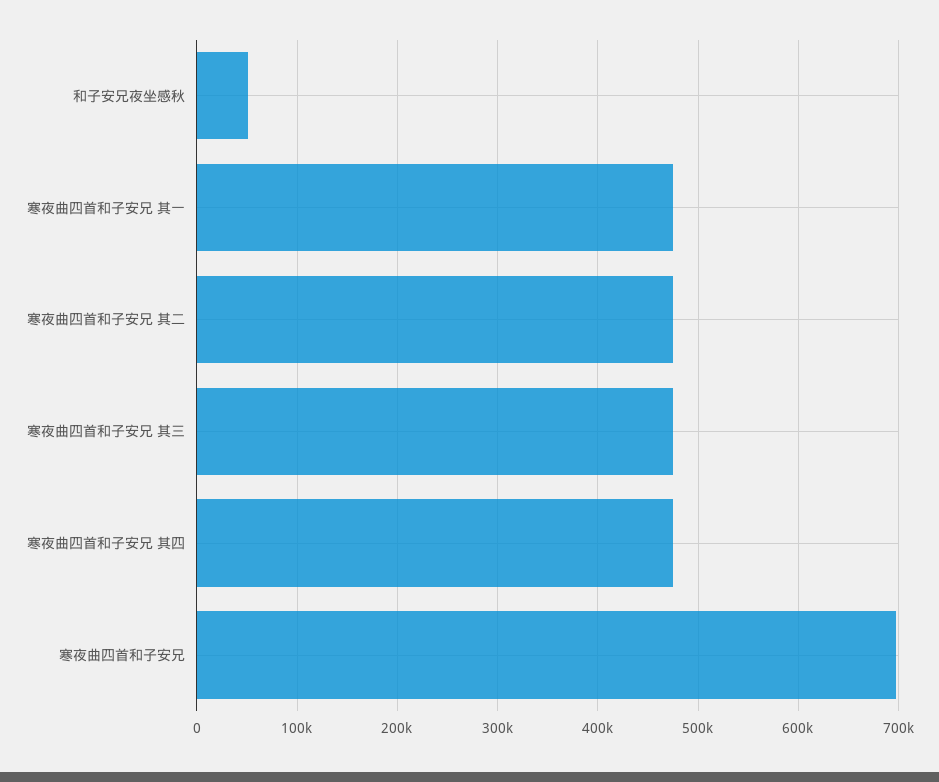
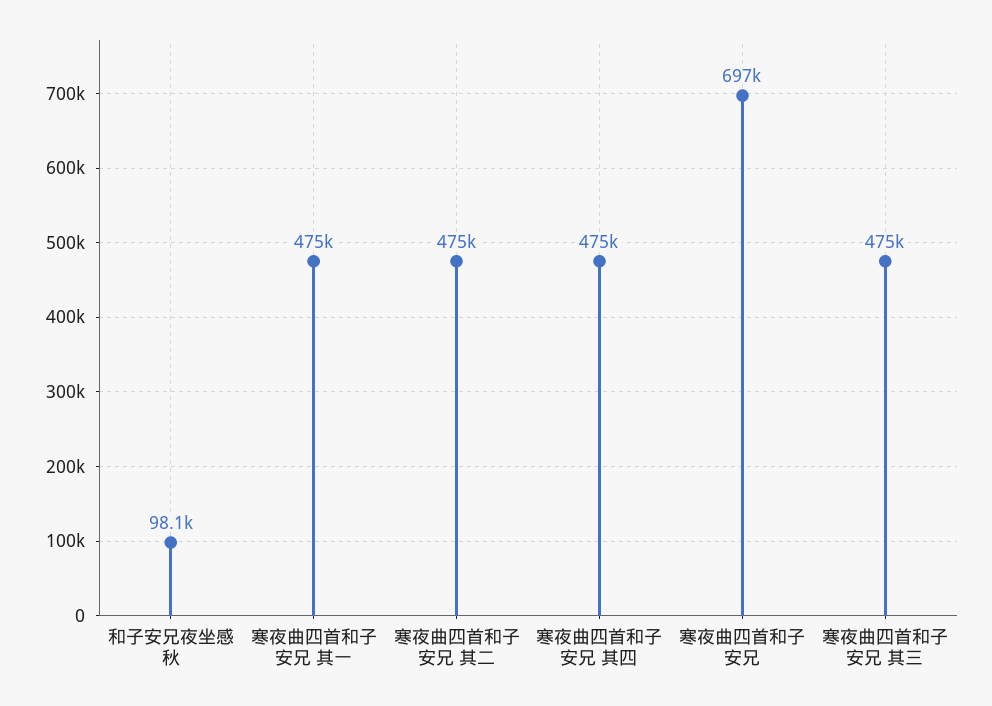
和子安兄夜坐感秋: 50000 -> 98100

